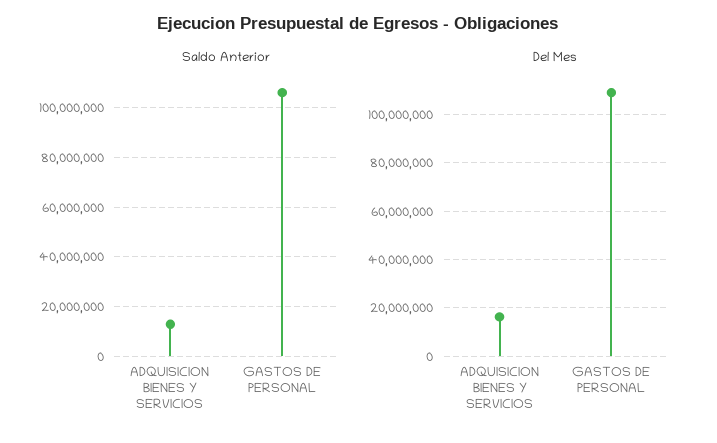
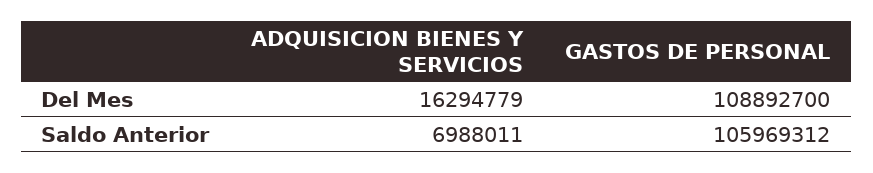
Saldo Anterior, ADQUISICION BIENES Y SERVICIOS: 12500000 -> 6988011

